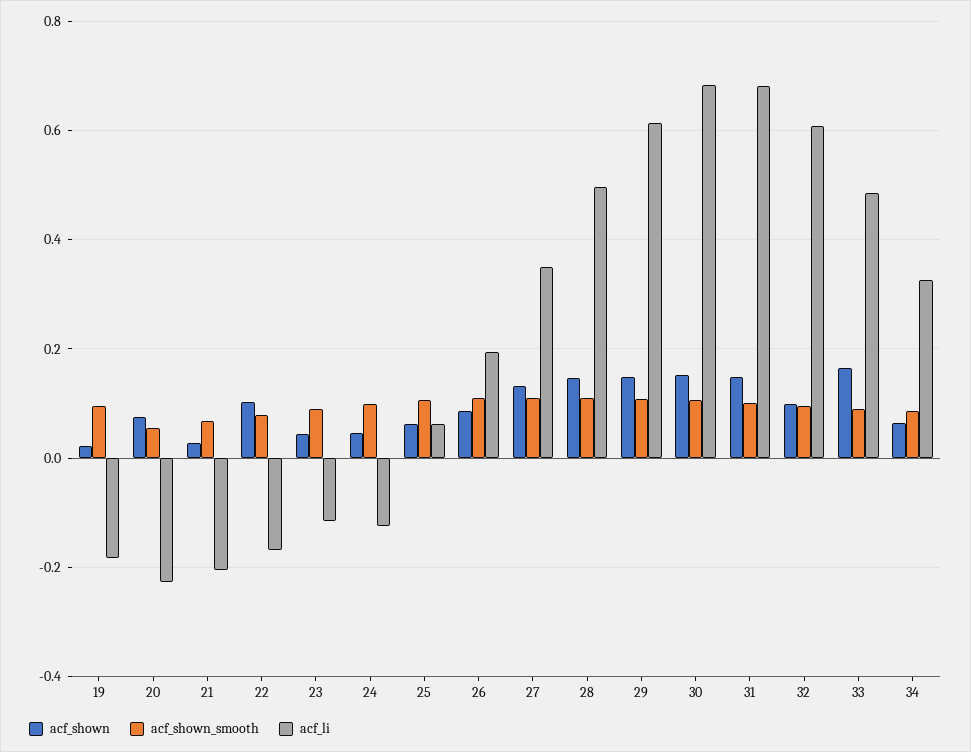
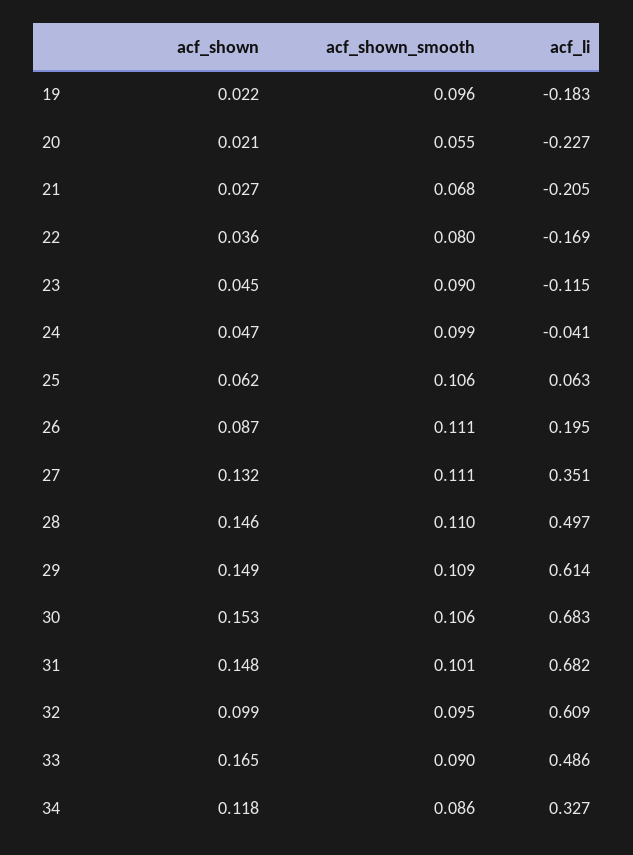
acf_shown, 20: 0.08 -> 0.021
acf_shown, 22: 0.1 -> 0.036
acf_li, 24: -0.12 -> -0.041
acf_shown, 34: 0.06 -> 0.118

